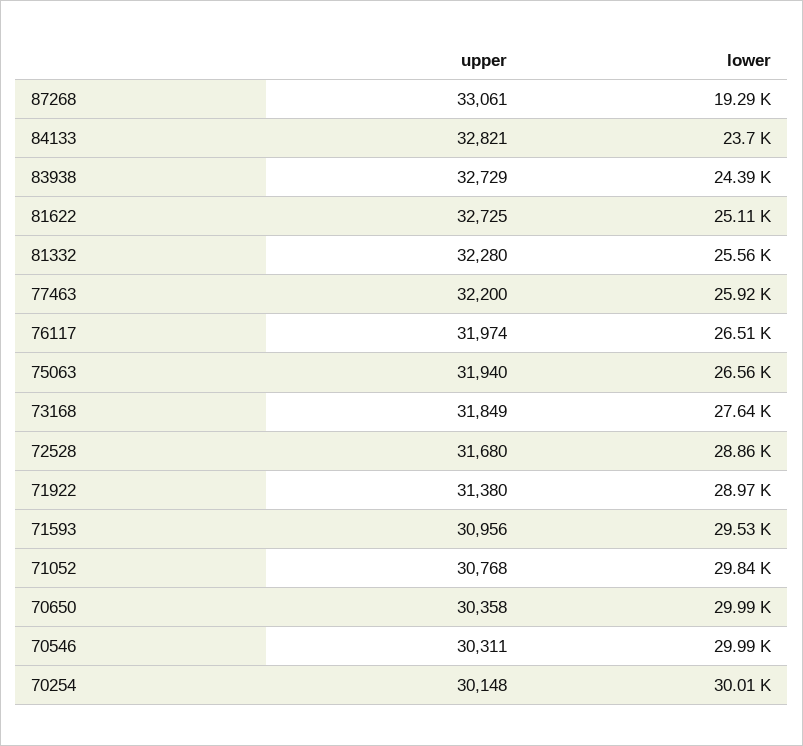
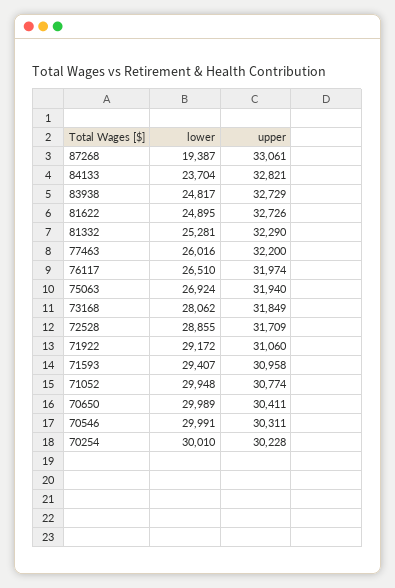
lower, 87268: 19290 -> 19387
lower, 83938: 24390 -> 24817
upper, 81622: 32725 -> 32726
lower, 81622: 25110 -> 24895
upper, 81332: 32280 -> 32290
lower, 81332: 25560 -> 25281
lower, 77463: 25920 -> 26016
lower, 75063: 26560 -> 26924
lower, 73168: 27640 -> 28062
upper, 72528: 31680 -> 31709
upper, 71922: 31380 -> 31060
lower, 71922: 28970 -> 29172
upper, 71593: 30956 -> 30958
lower, 71593: 29530 -> 29407
upper, 71052: 30768 -> 30774
lower, 71052: 29840 -> 29948
upper, 70650: 30358 -> 30411
upper, 70254: 30148 -> 30228

